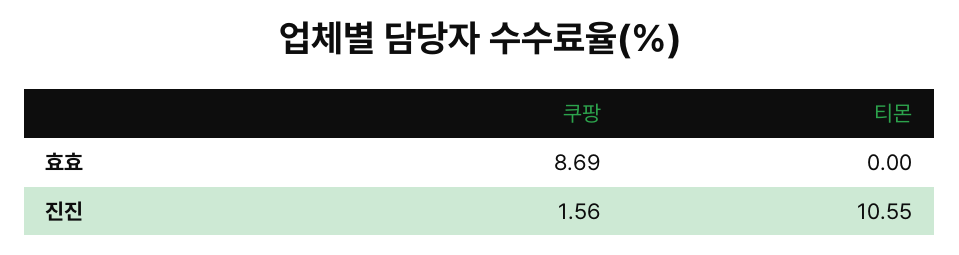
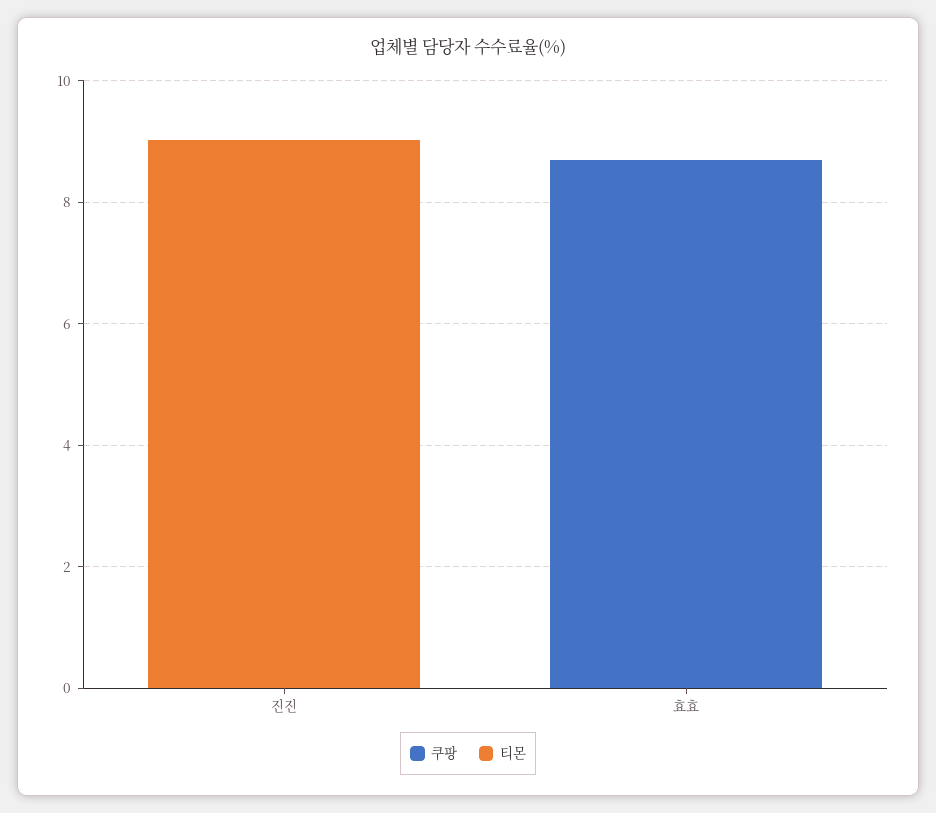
쿠팡, 진진: 1.56 -> 0
티몬, 진진: 10.55 -> 9

